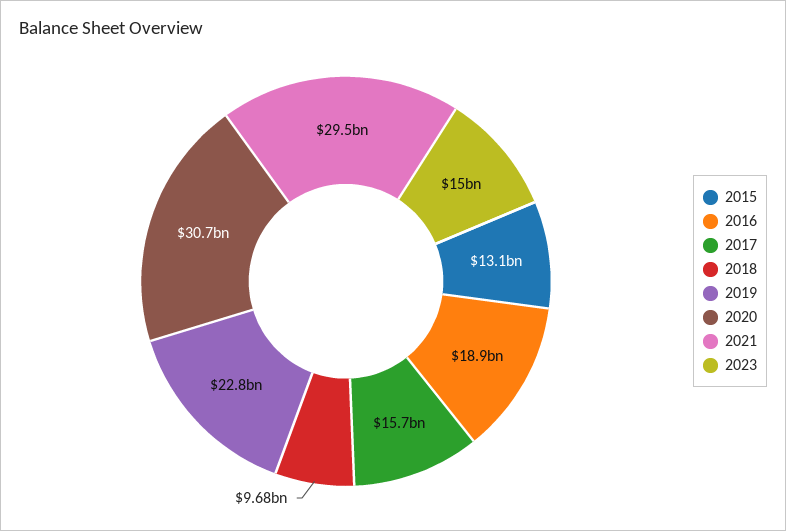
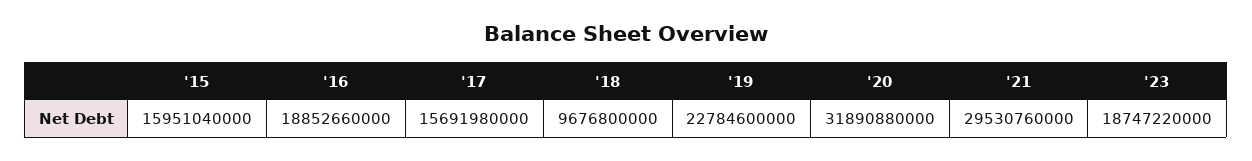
2015: 13100000000 -> 15951040000
2020: 30700000000 -> 31890880000
2023: 15000000000 -> 18747220000

